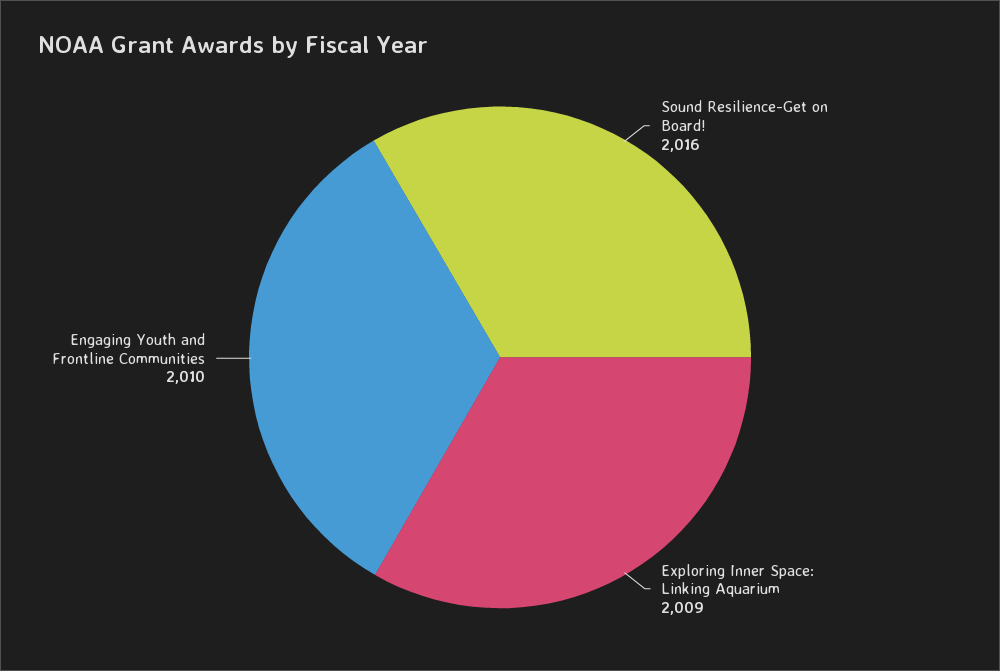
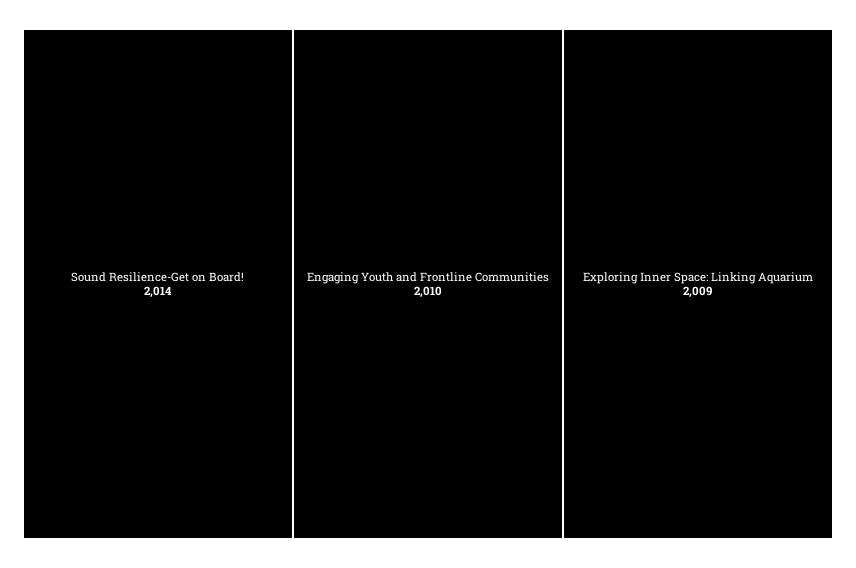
Sound Resilience-Get on Board!: 2016 -> 2014

